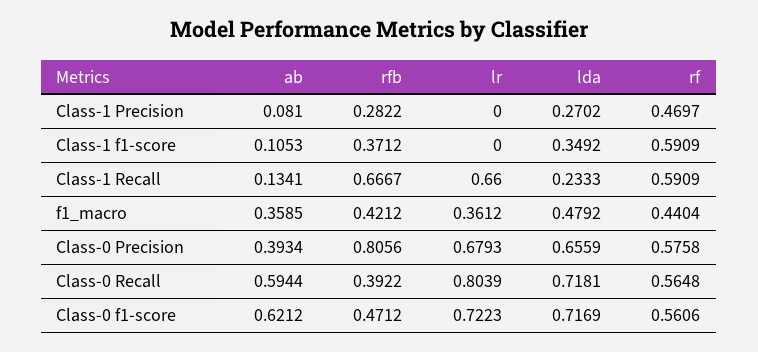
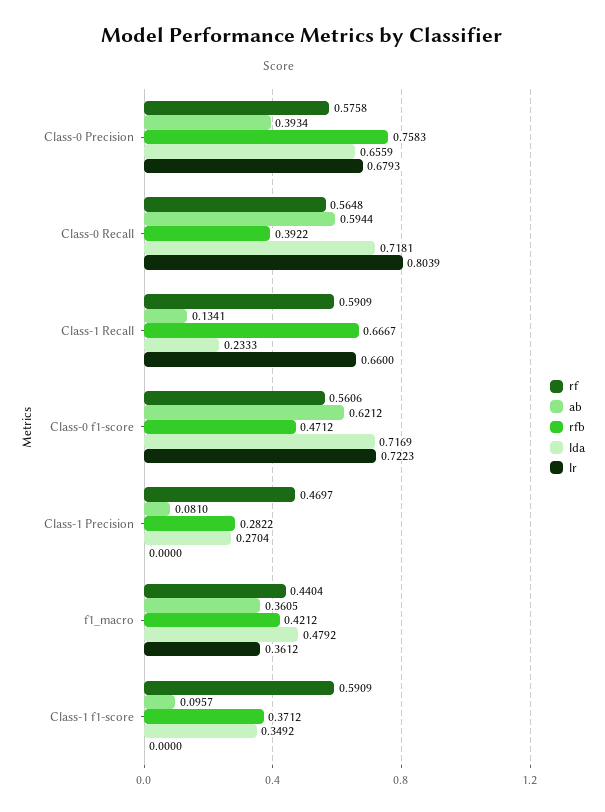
lda, Class-1 Precision: 0.2702 -> 0.2704
ab, Class-1 f1-score: 0.1053 -> 0.0957
ab, f1_macro: 0.3585 -> 0.3605
rfb, Class-0 Precision: 0.8056 -> 0.7583

